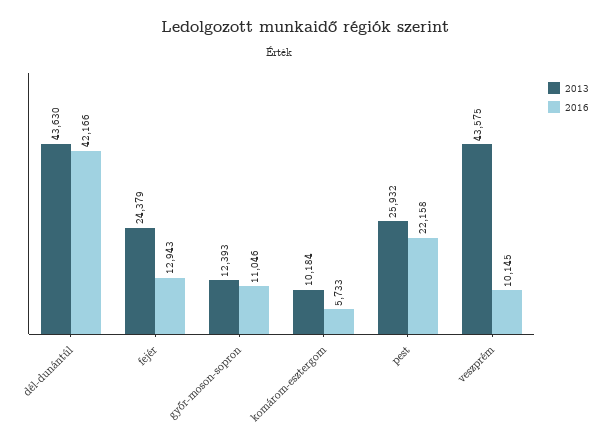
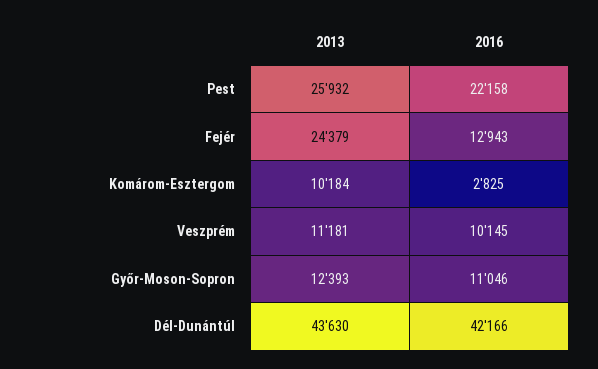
2016, komárom-esztergom: 5733 -> 2825
2013, veszprém: 43575 -> 11181

